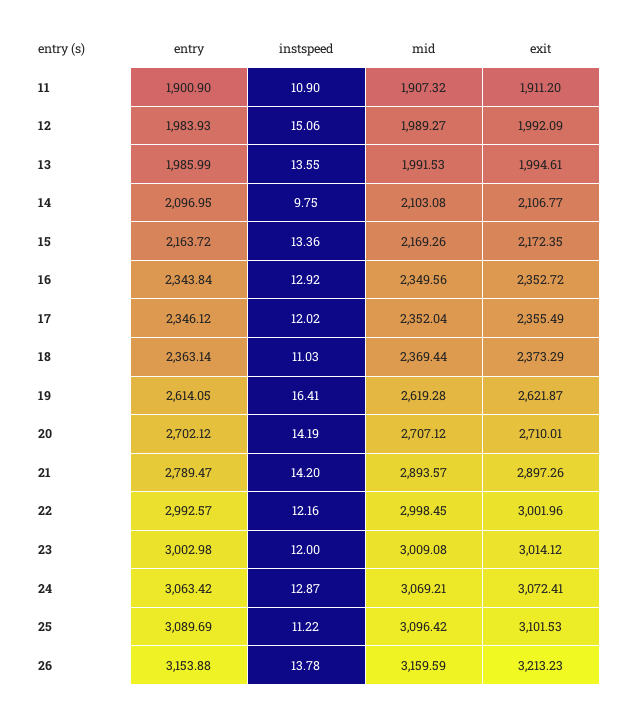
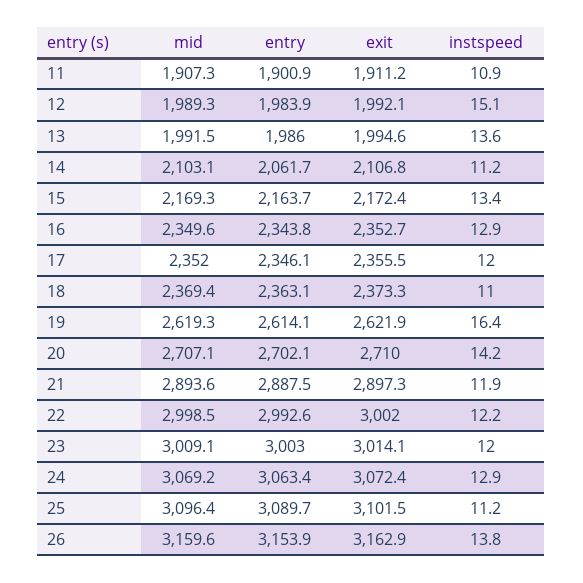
entry, 14: 2096.95 -> 2061.7
instspeed, 14: 9.75 -> 11.2
entry, 21: 2789.47 -> 2887.5
instspeed, 21: 14.2 -> 11.9
exit, 26: 3213.23 -> 3162.9

